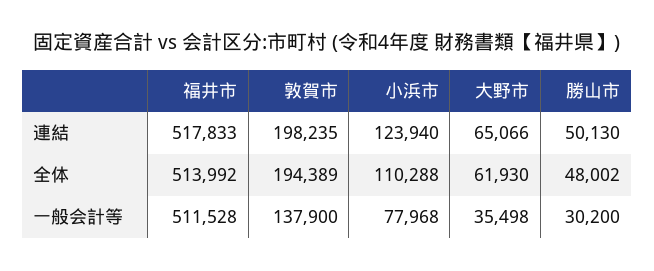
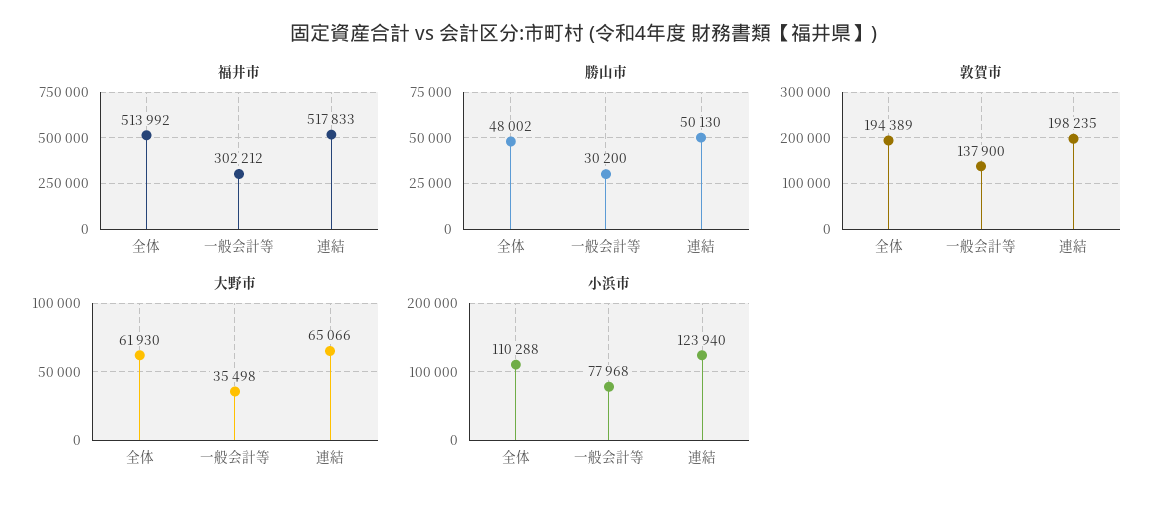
福井市, 一般会計等: 511528 -> 302212

